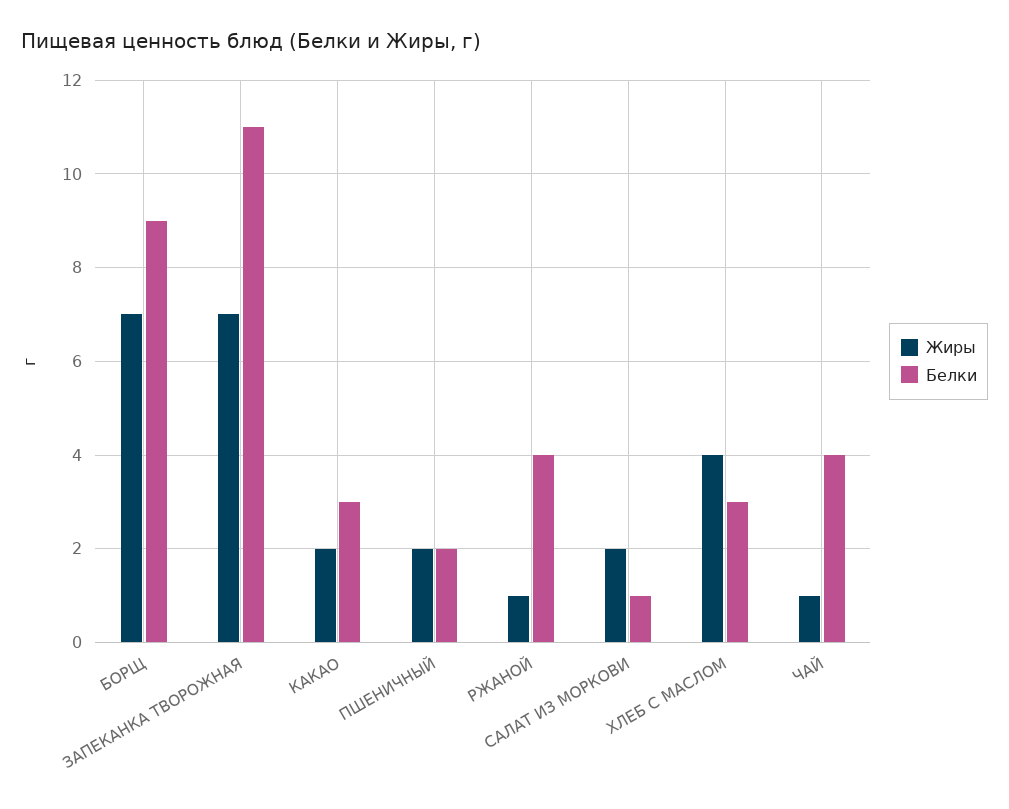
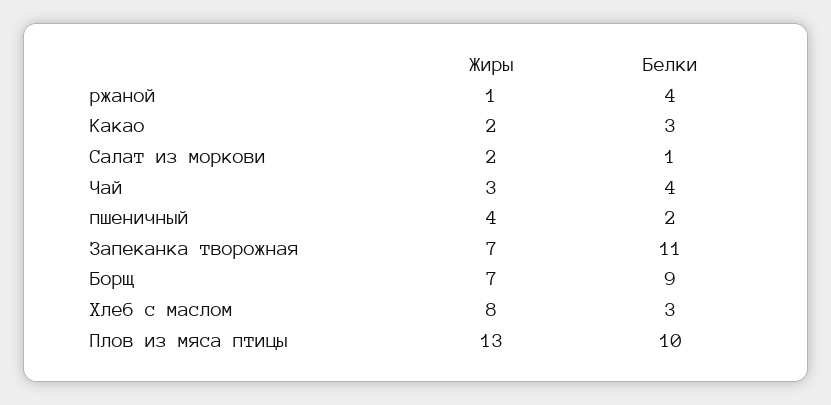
Жиры, ПШЕНИЧНЫЙ: 2 -> 4
Жиры, ХЛЕБ С МАСЛОМ: 4 -> 8
Жиры, ЧАЙ: 1 -> 3
Жиры, Плов из мяса птицы: none -> 13
Белки, Плов из мяса птицы: none -> 10

